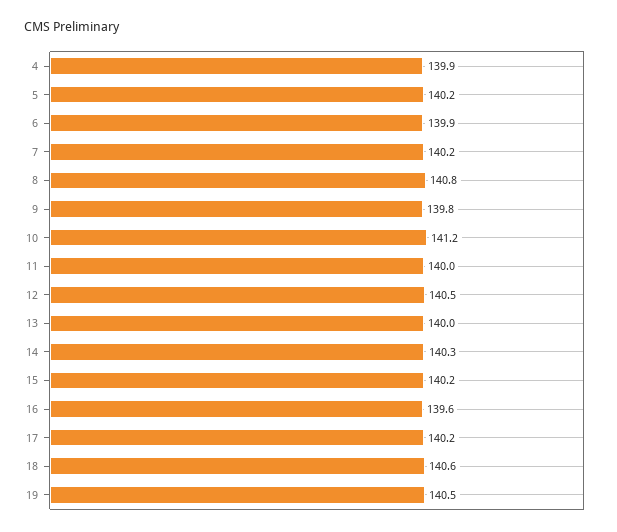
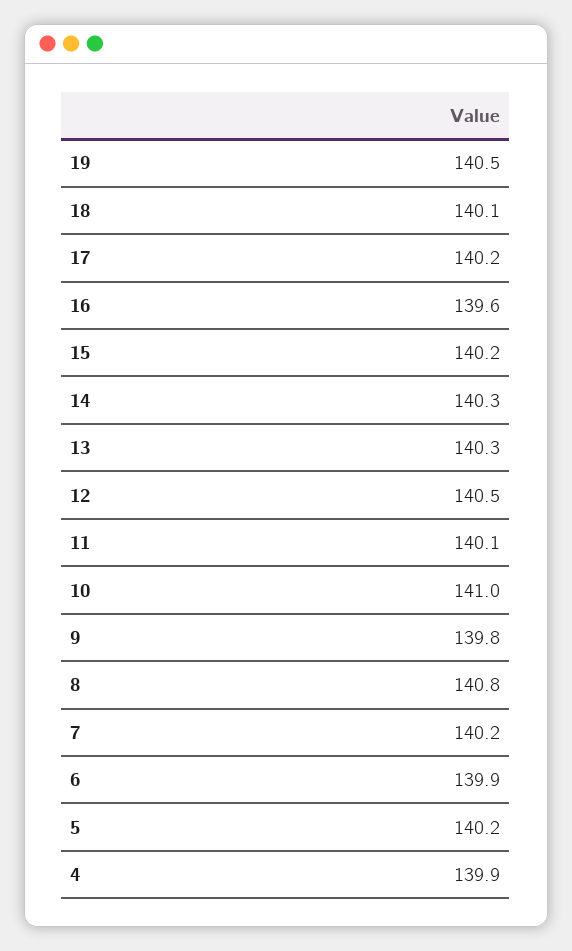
10: 141.2 -> 141
11: 140 -> 140.1
13: 140 -> 140.3
18: 140.6 -> 140.1

